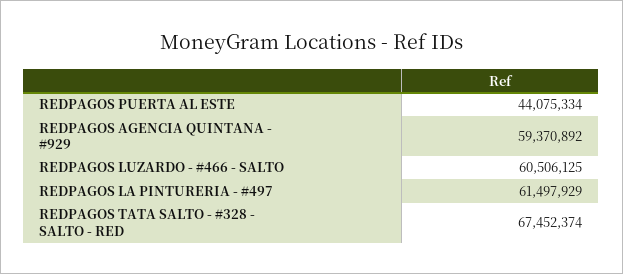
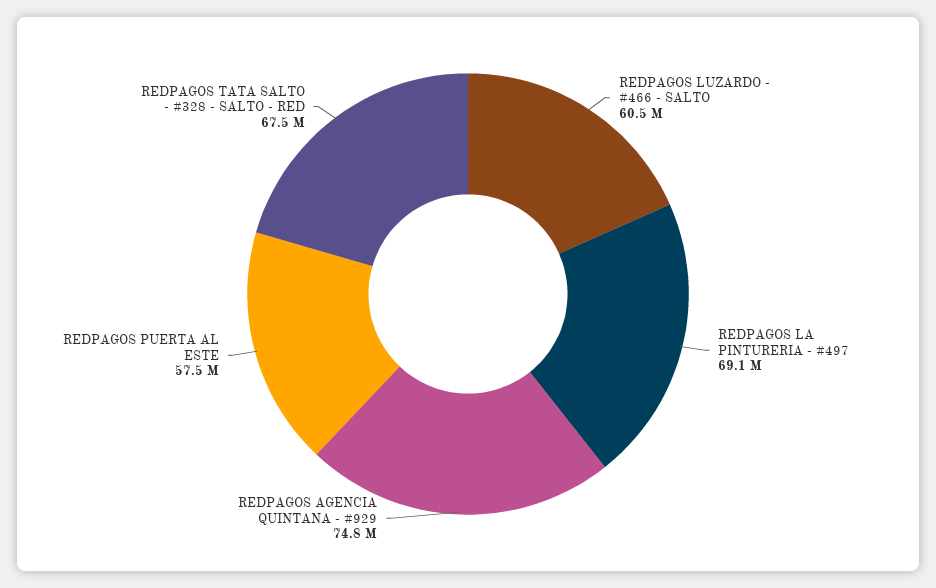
REDPAGOS PUERTA AL ESTE: 44075334 -> 57500000
REDPAGOS AGENCIA QUINTANA - #929: 59370892 -> 74800000
REDPAGOS LA PINTURERIA - #497: 61497929 -> 69100000

